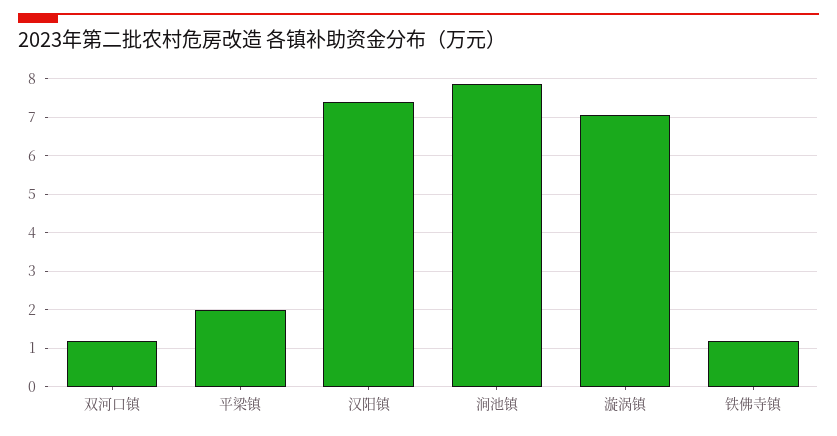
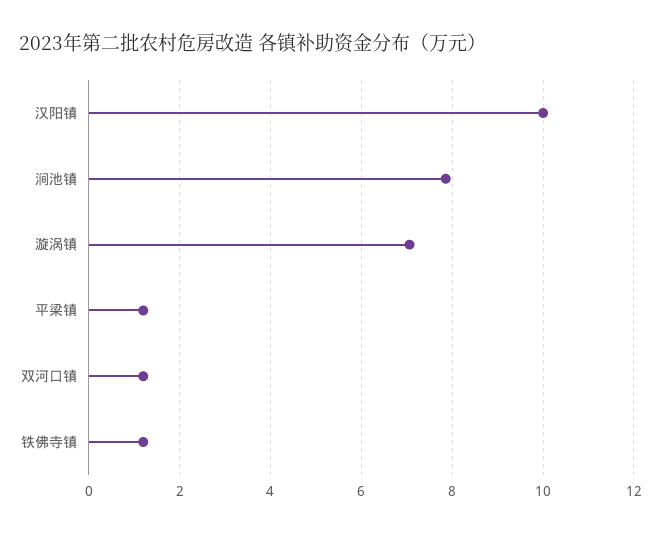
平梁镇: 2 -> 1.2
汉阳镇: 7.4 -> 10

